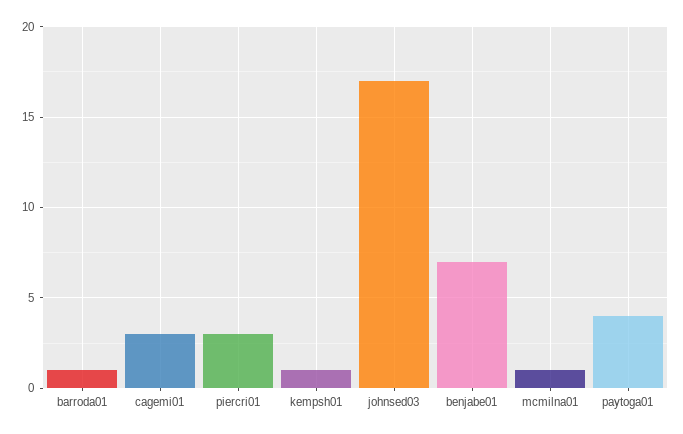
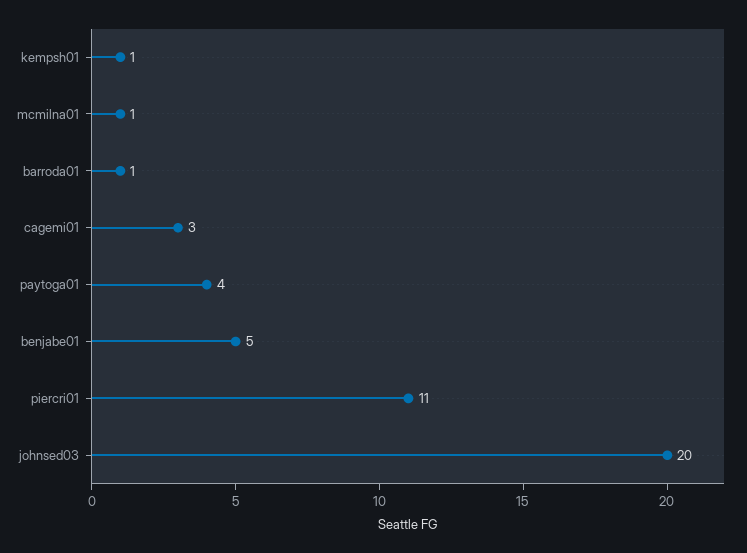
piercri01: 3 -> 11
johnsed03: 17 -> 20
benjabe01: 7 -> 5

